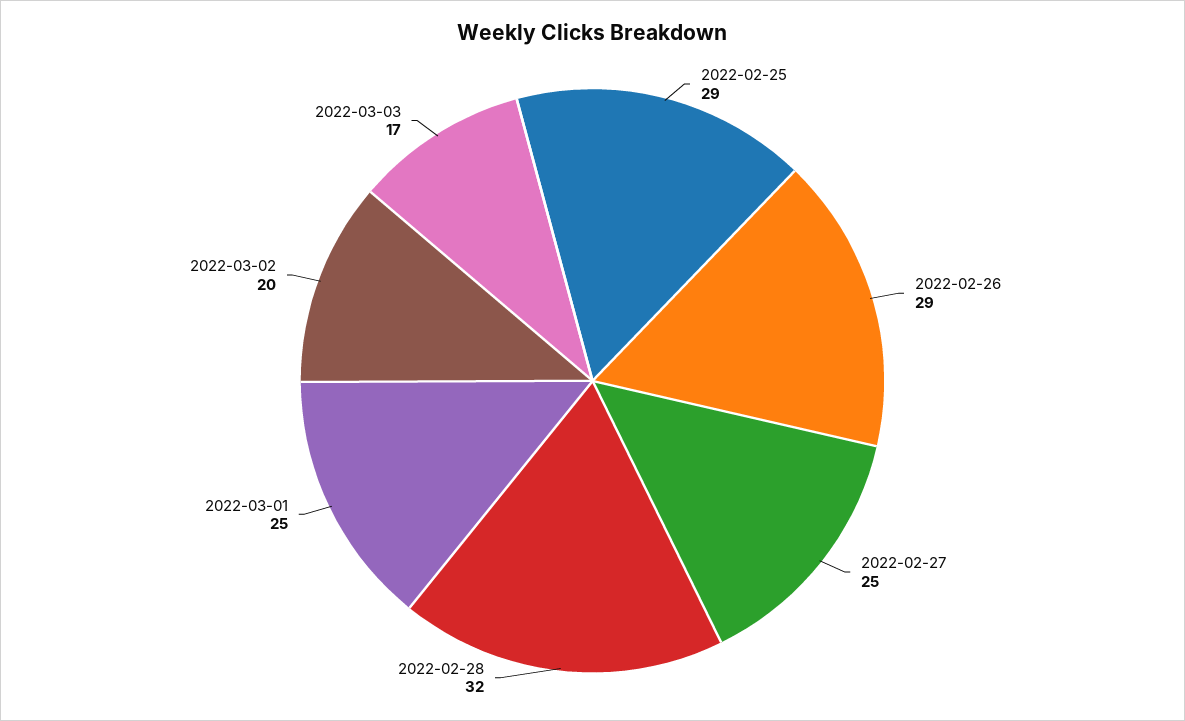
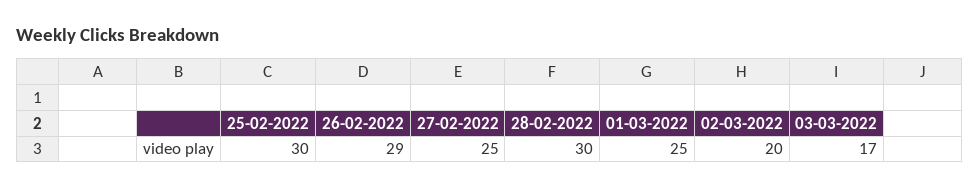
2022-02-25: 29 -> 30
2022-02-28: 32 -> 30

